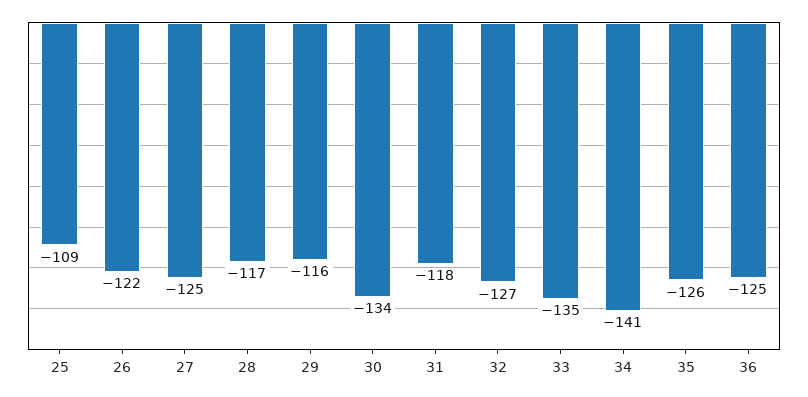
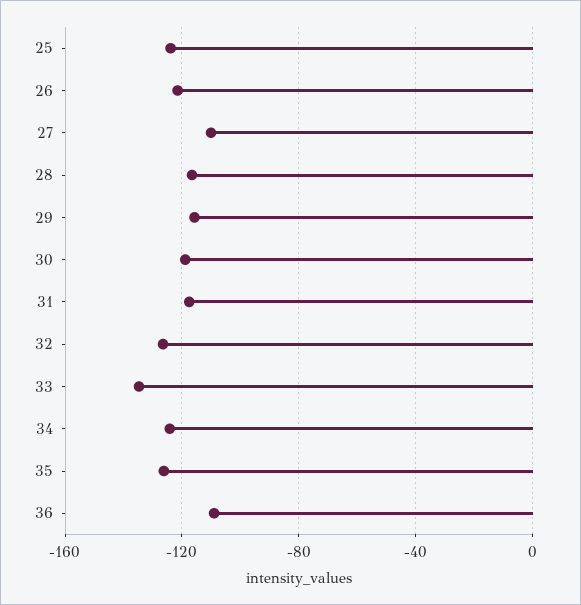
25: -109 -> -125
27: -125 -> -110
30: -134 -> -120
34: -141 -> -125
36: -125 -> -110

